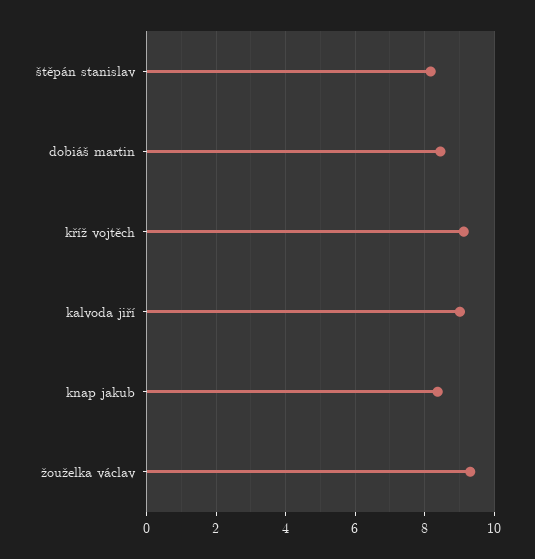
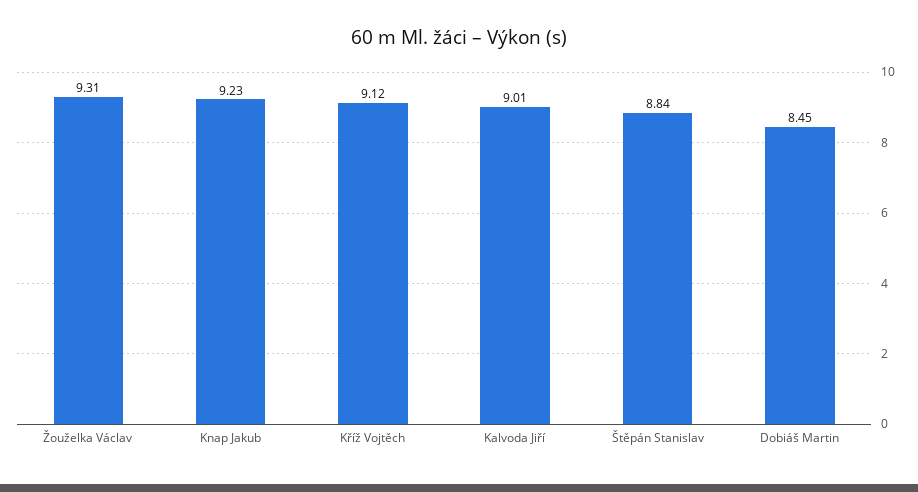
štěpán stanislav: 8.2 -> 8.84
knap jakub: 8.4 -> 9.23

